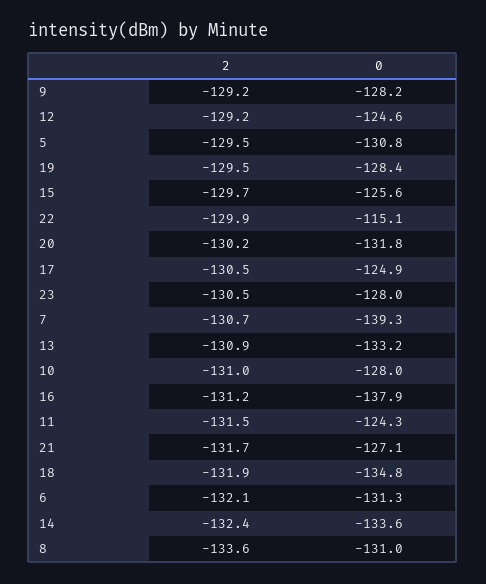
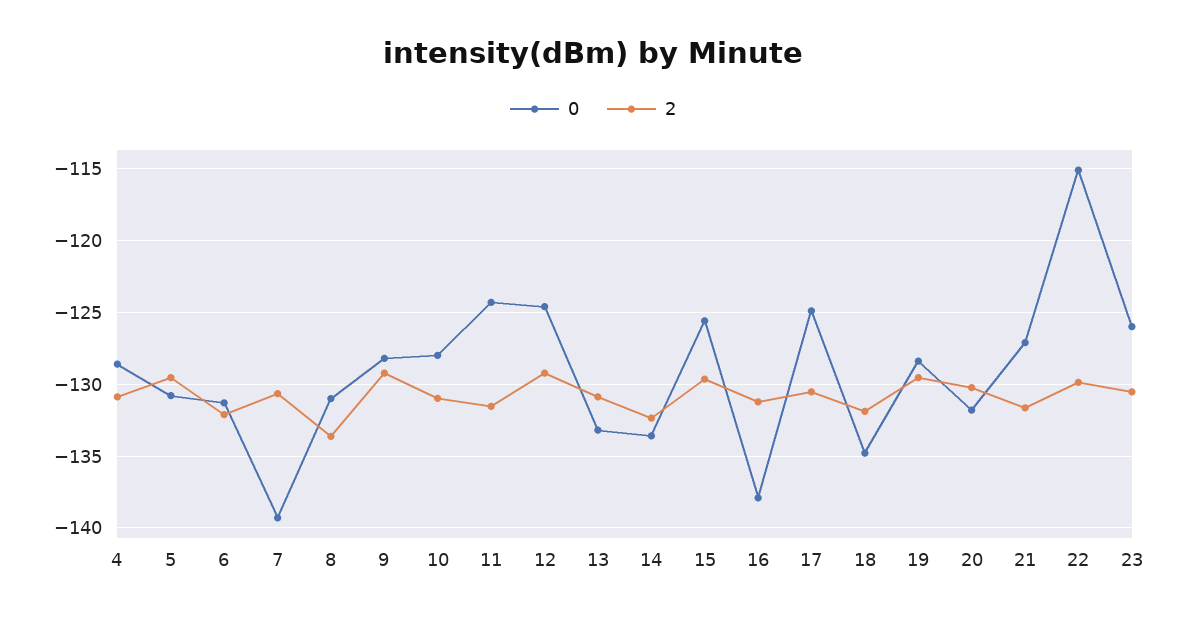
0, 23: -128 -> -126
0, 4: none -> -128.5
2, 4: none -> -131

